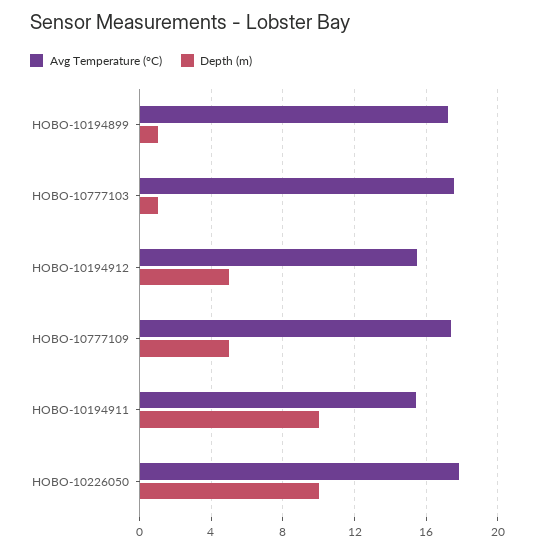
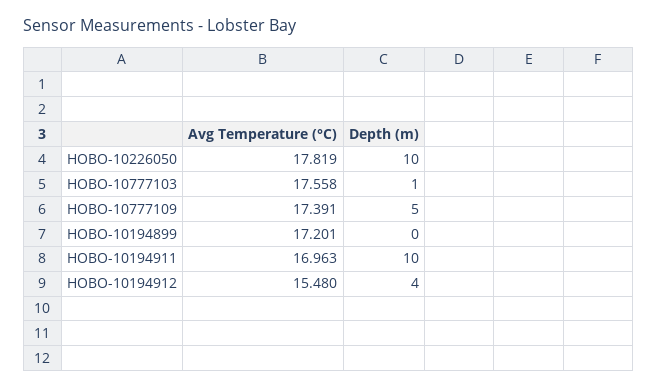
Depth (m), HOBO-10194899: 1 -> 0
Depth (m), HOBO-10194912: 5 -> 4
Avg Temperature (°C), HOBO-10194911: 15.5 -> 16.963

